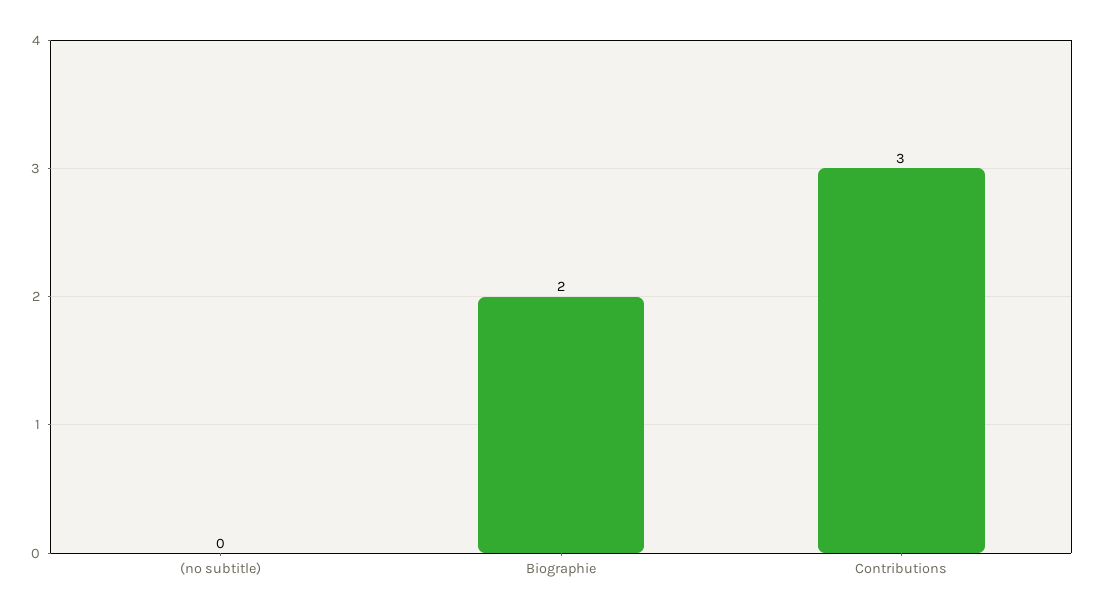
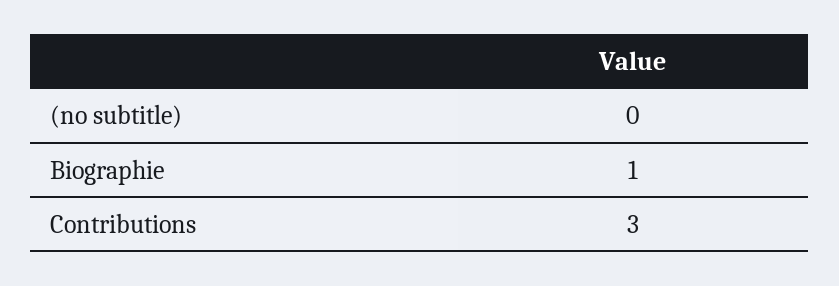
Biographie: 2 -> 1

